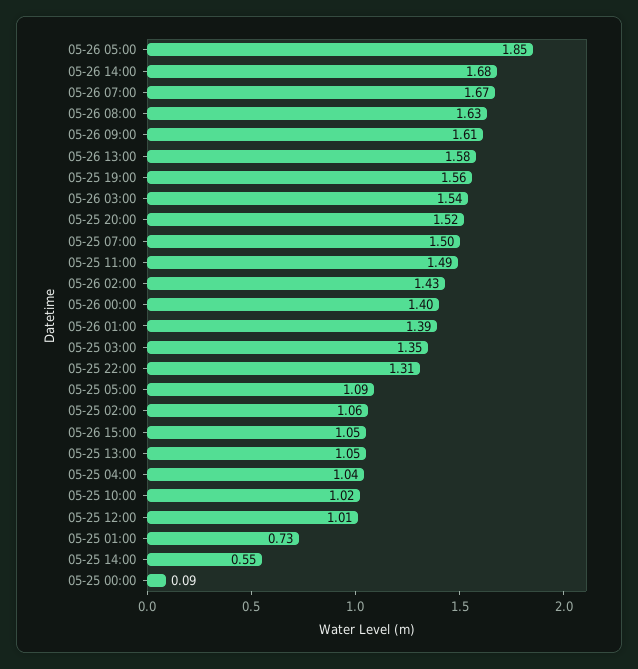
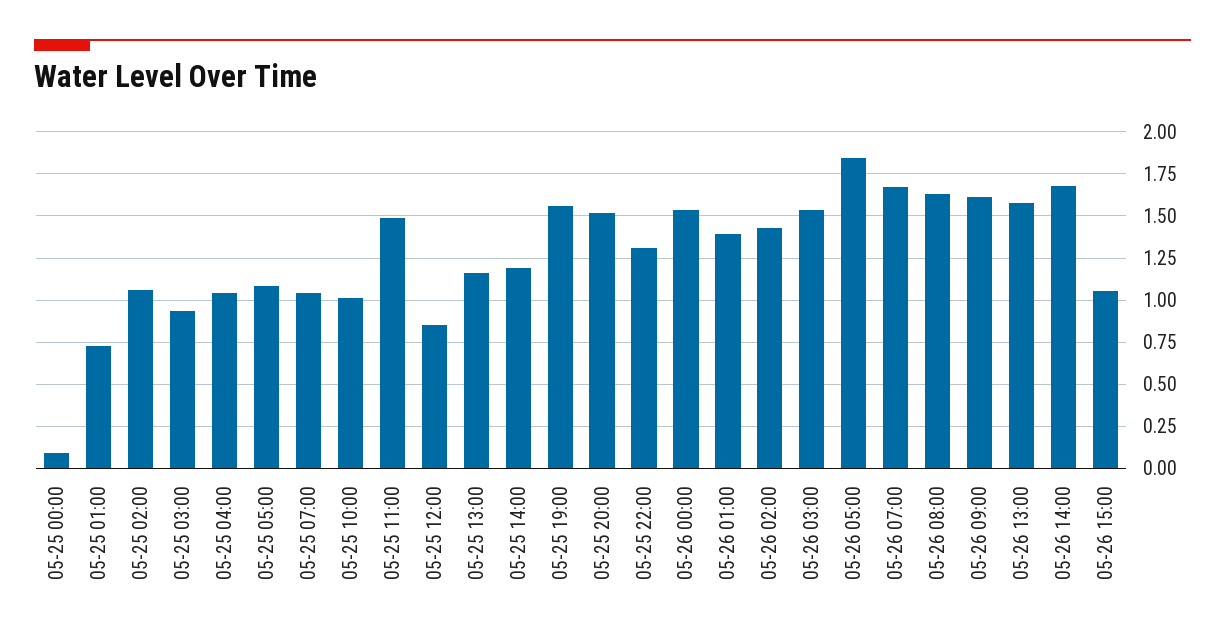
05-25 07:00: 1.5 -> 1.05
05-26 00:00: 1.4 -> 1.55
05-25 03:00: 1.35 -> 0.95
05-25 13:00: 1.05 -> 1.15
05-25 12:00: 1.01 -> 0.85
05-25 14:00: 0.55 -> 1.2

